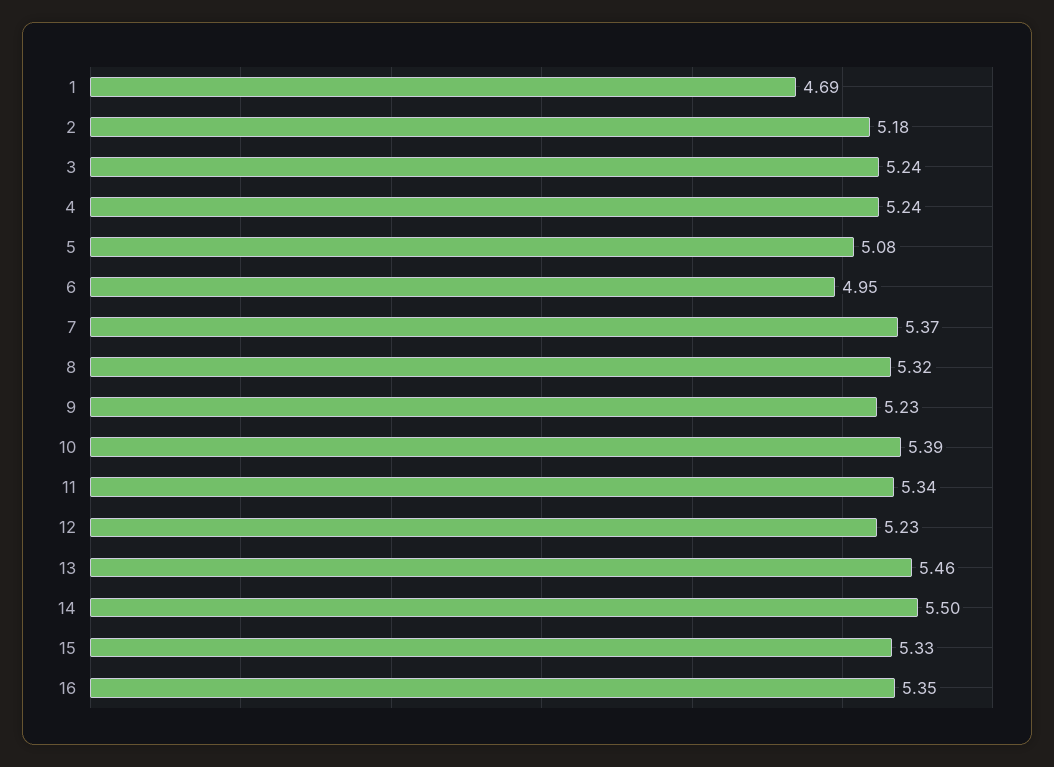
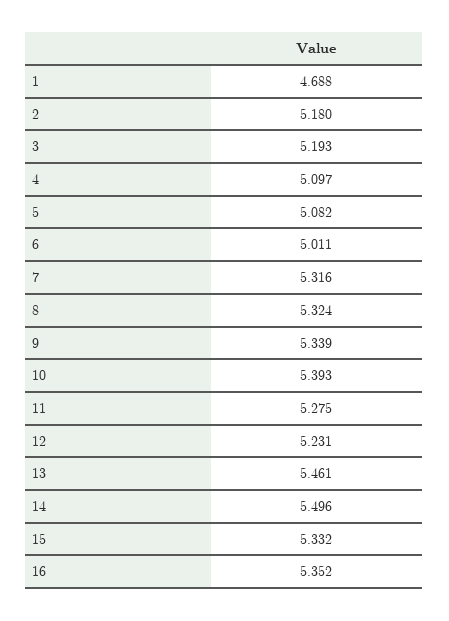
3: 5.24 -> 5.193
4: 5.24 -> 5.097
6: 4.95 -> 5.011
7: 5.37 -> 5.316
9: 5.23 -> 5.339
11: 5.34 -> 5.275

